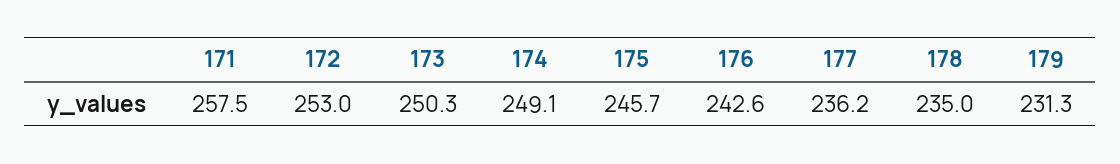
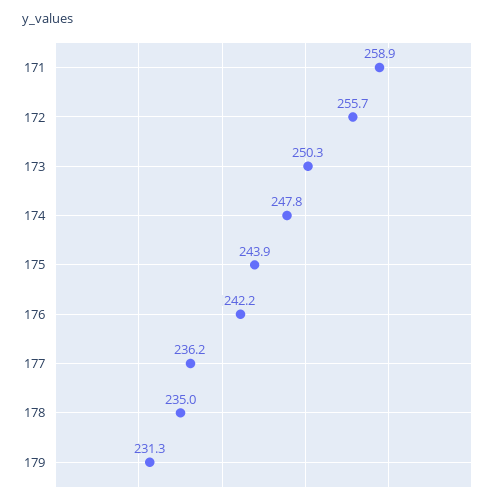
171: 257.5 -> 258.9
172: 253 -> 255.7
174: 249.1 -> 247.8
175: 245.7 -> 243.9
176: 242.6 -> 242.2

